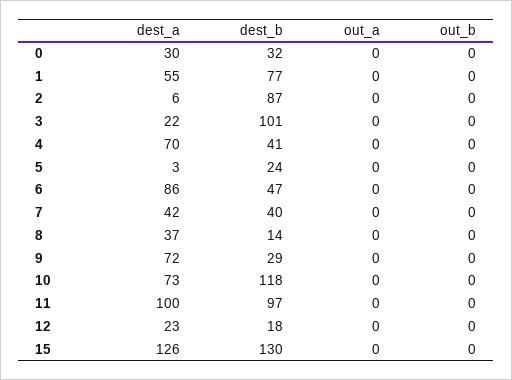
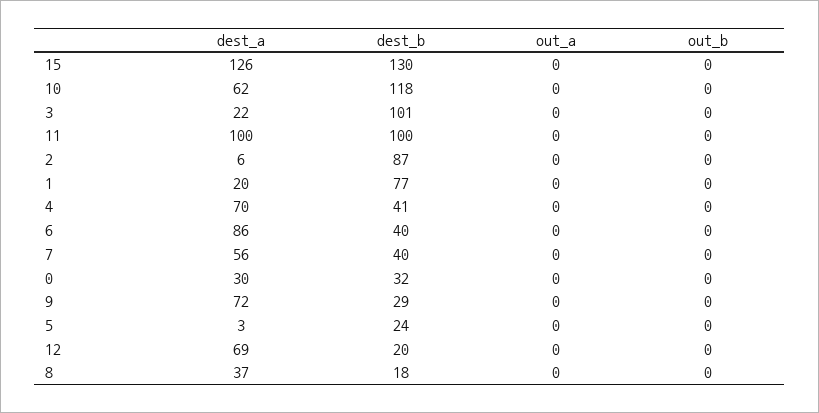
dest_a, 1: 55 -> 20
dest_b, 6: 47 -> 40
dest_a, 7: 42 -> 56
dest_b, 8: 14 -> 18
dest_a, 10: 73 -> 62
dest_b, 11: 97 -> 100
dest_a, 12: 23 -> 69
dest_b, 12: 18 -> 20

